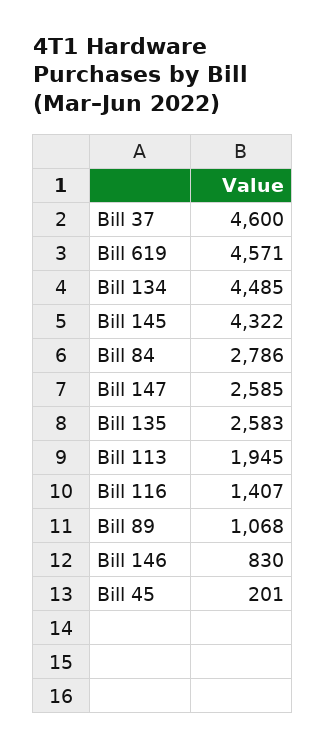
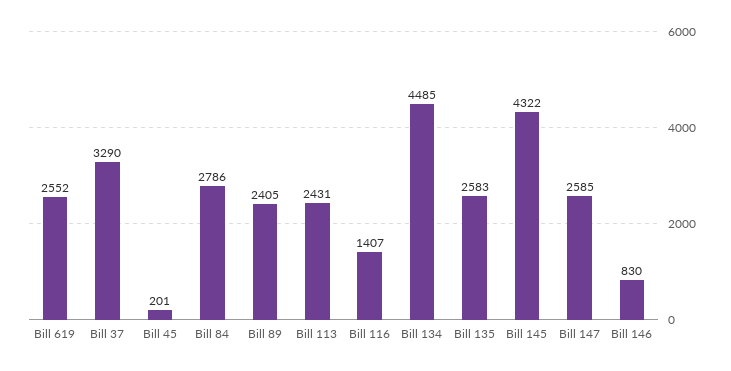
Bill 37: 4600 -> 3290
Bill 619: 4571 -> 2552
Bill 113: 1945 -> 2431
Bill 89: 1068 -> 2405

